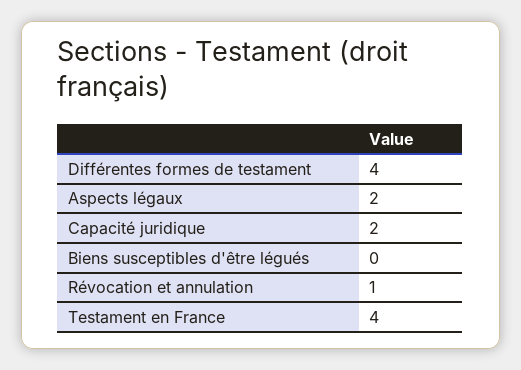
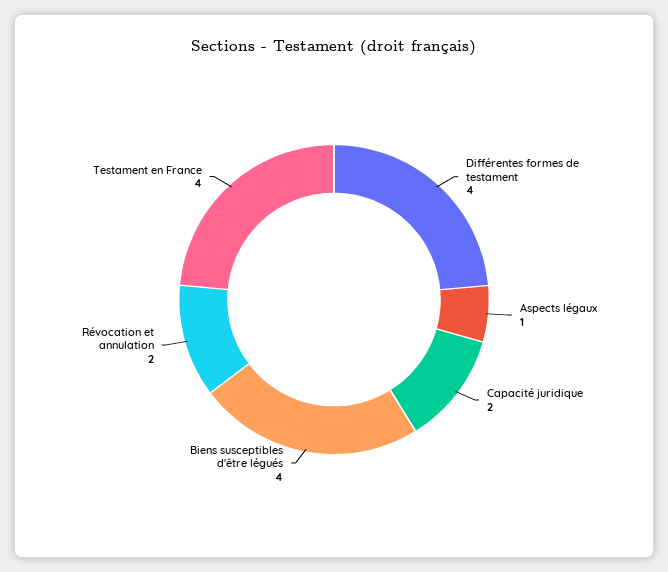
Aspects légaux: 2 -> 1
Biens susceptibles d'être légués: 0 -> 4
Révocation et annulation: 1 -> 2

